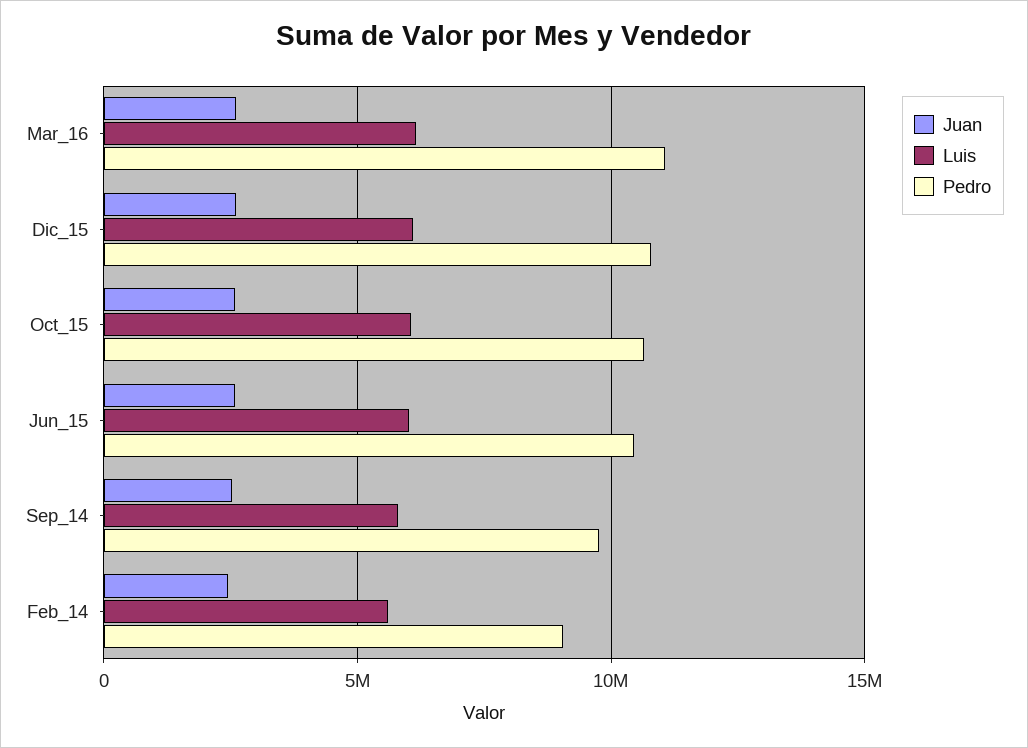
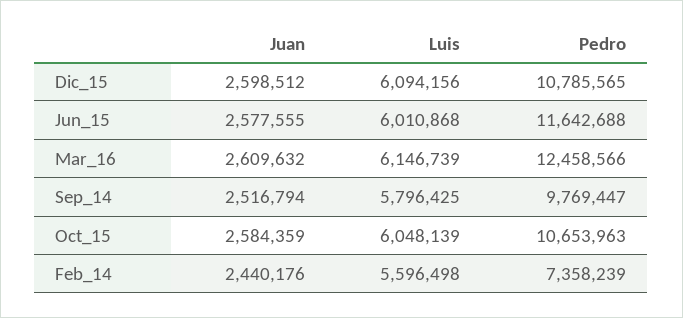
Pedro, Mar_16: 11000000 -> 12458566
Pedro, Jun_15: 10500000 -> 11642688
Pedro, Feb_14: 9000000 -> 7358239

